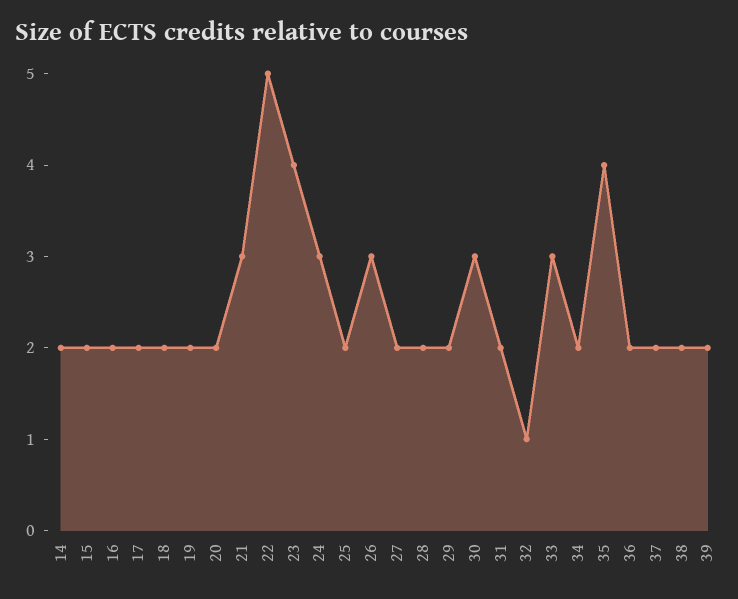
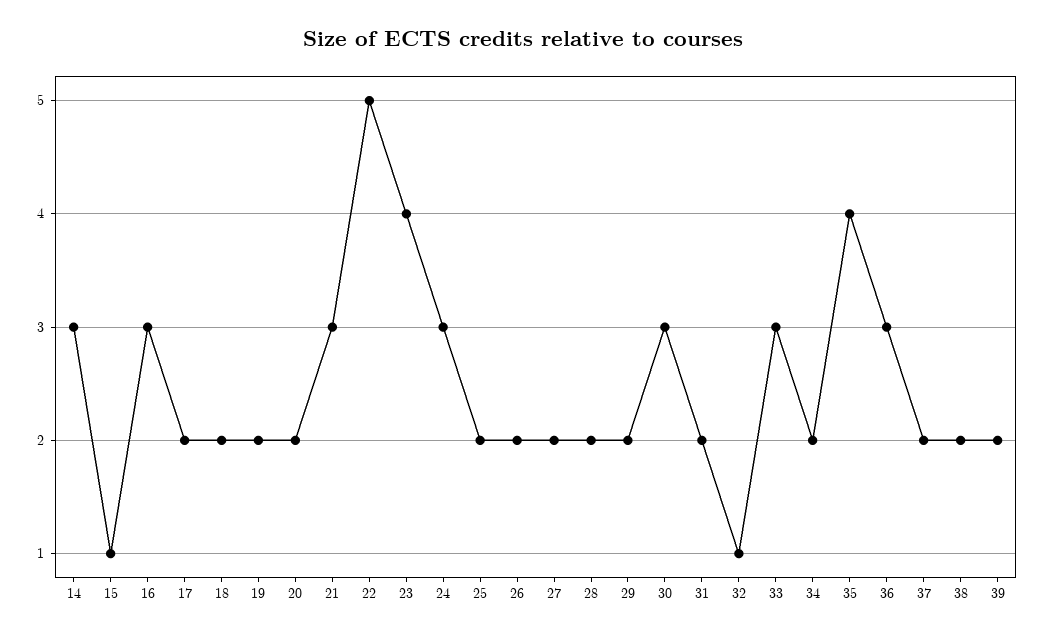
14: 2 -> 3
15: 2 -> 1
16: 2 -> 3
26: 3 -> 2
36: 2 -> 3

